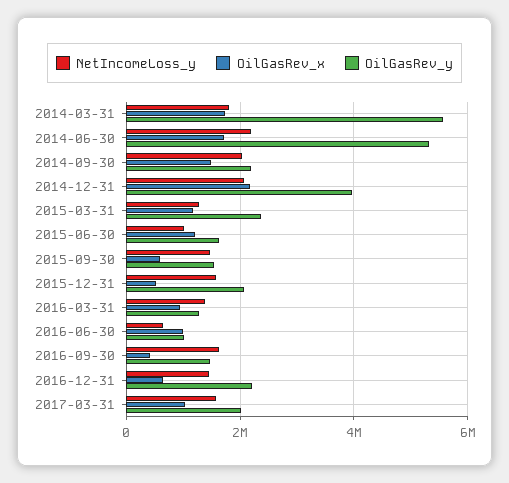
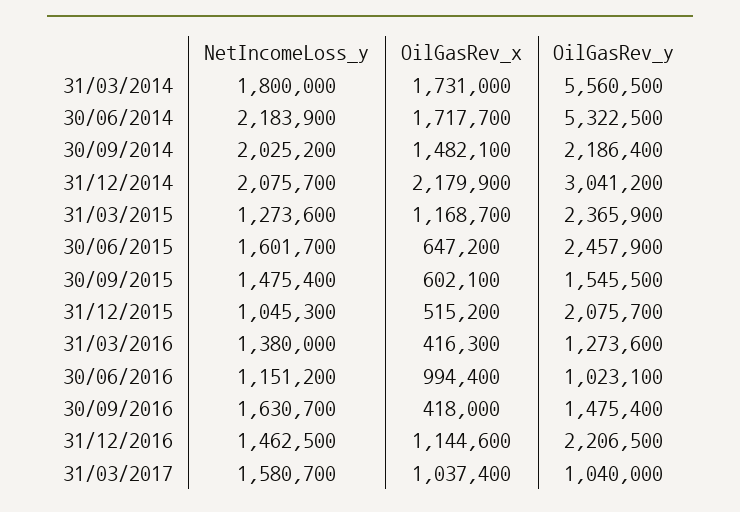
OilGasRev_y, 2014-12-31: 4000000 -> 3041200
NetIncomeLoss_y, 2015-06-30: 1000000 -> 1601700
OilGasRev_x, 2015-06-30: 1200000 -> 647200
OilGasRev_y, 2015-06-30: 1600000 -> 2457900
NetIncomeLoss_y, 2015-12-31: 1600000 -> 1045300
OilGasRev_x, 2016-03-31: 1000000 -> 416300
NetIncomeLoss_y, 2016-06-30: 600000 -> 1151200
OilGasRev_x, 2016-12-31: 600000 -> 1144600
OilGasRev_y, 2017-03-31: 2000000 -> 1040000

